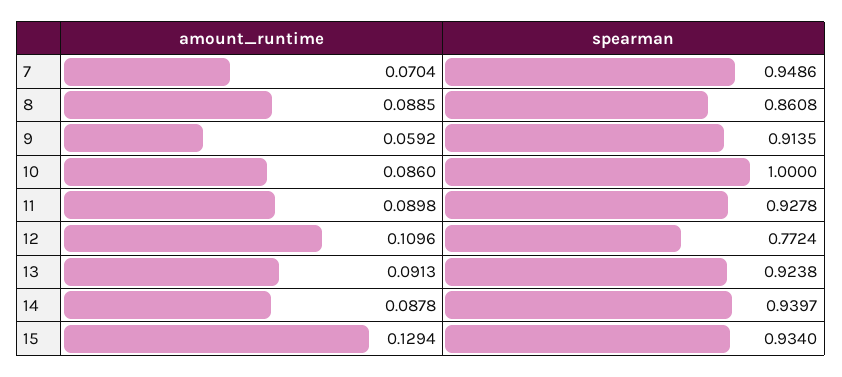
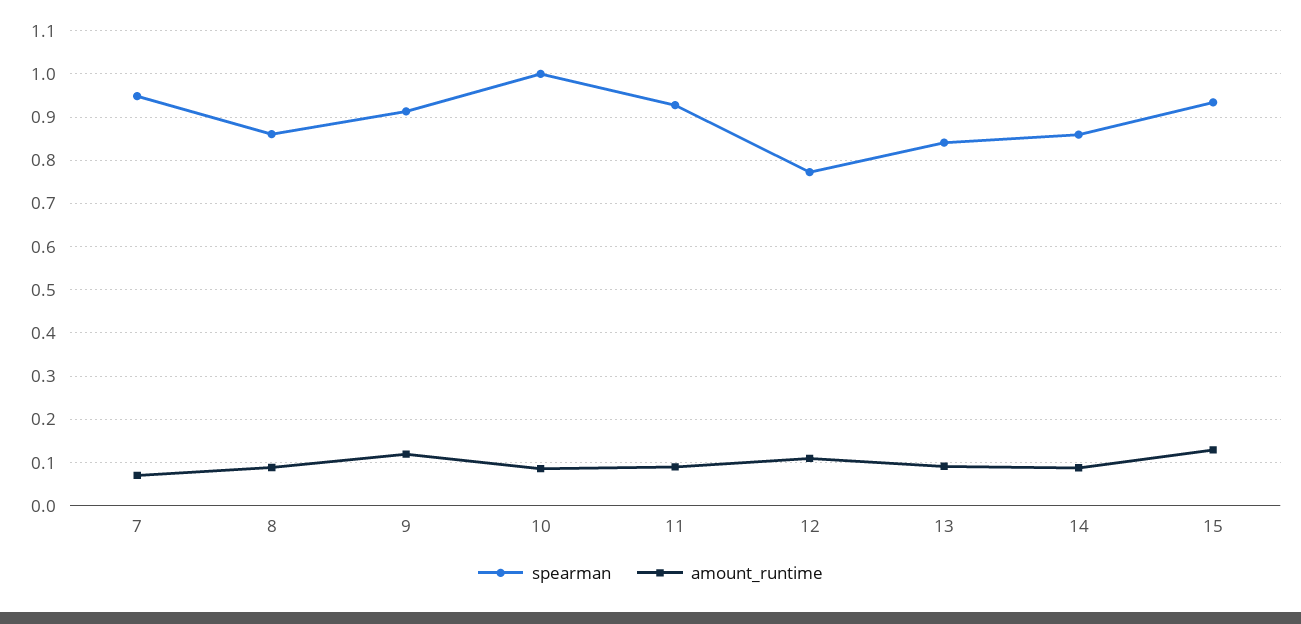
amount_runtime, 9: 0.0592 -> 0.12
spearman, 13: 0.9238 -> 0.84
spearman, 14: 0.9397 -> 0.86

